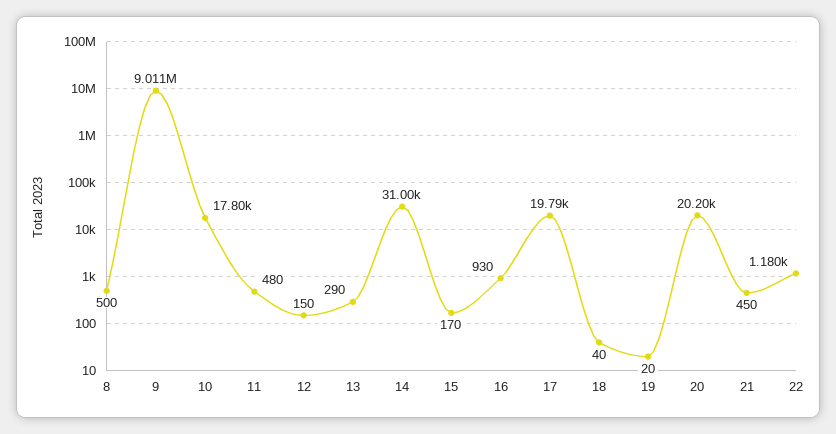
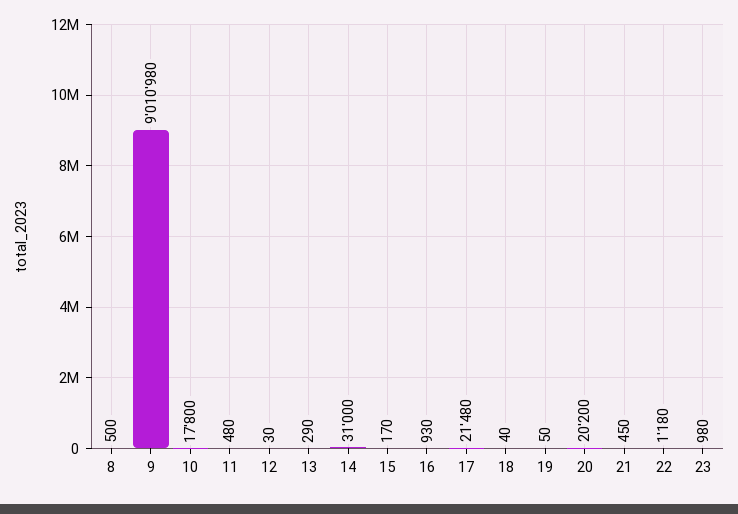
12: 150 -> 30
17: 19790 -> 21480
19: 20 -> 50
23: none -> 980

